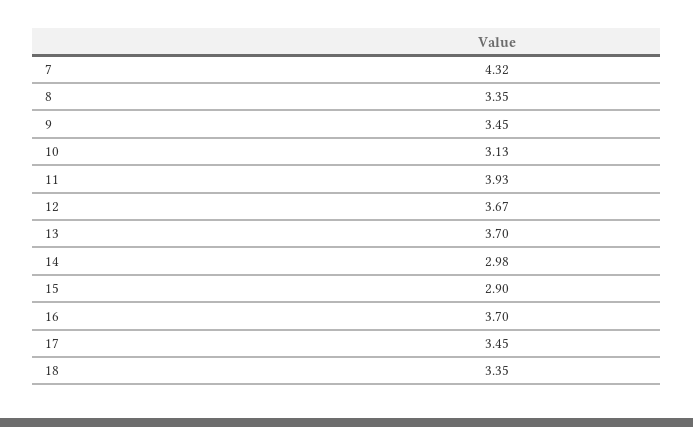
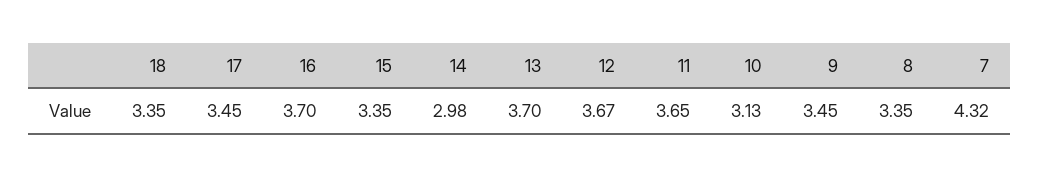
11: 3.93 -> 3.65
15: 2.9 -> 3.35

